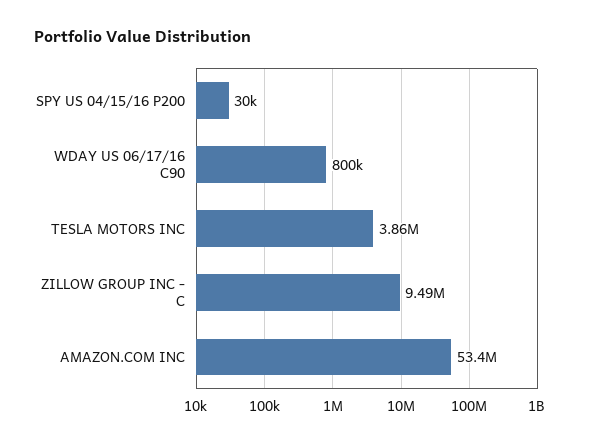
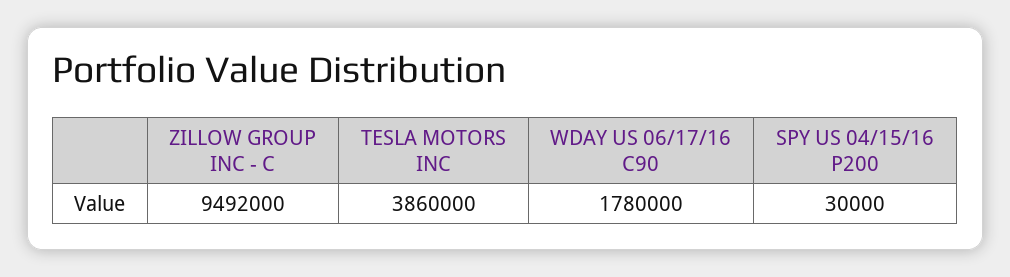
WDAY US 06/17/16 C90: 800000 -> 1780000
AMAZON.COM INC: 53400000 -> none

